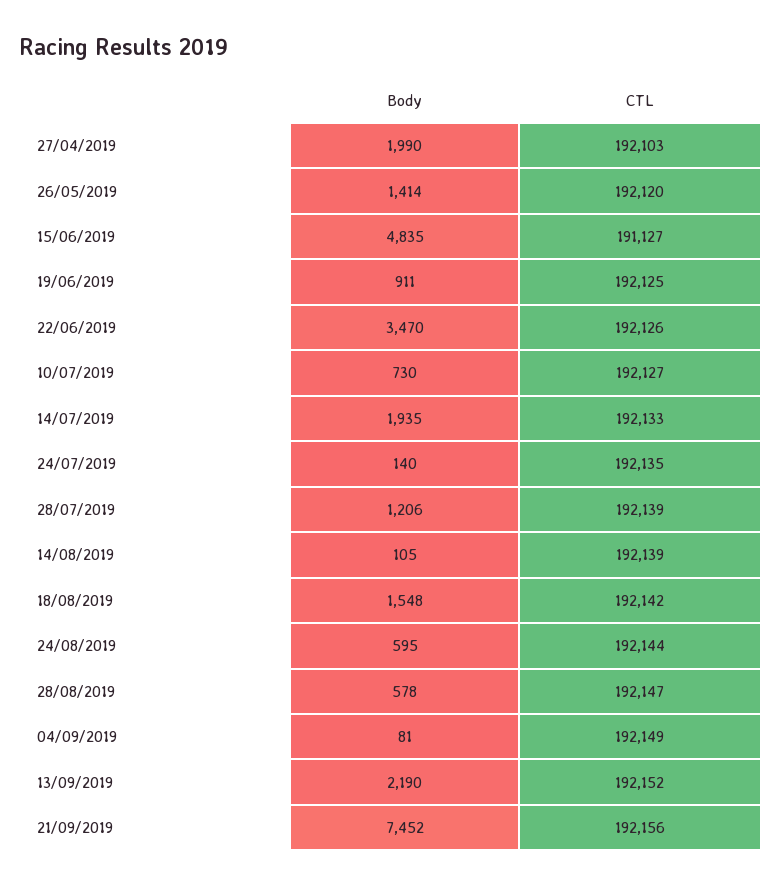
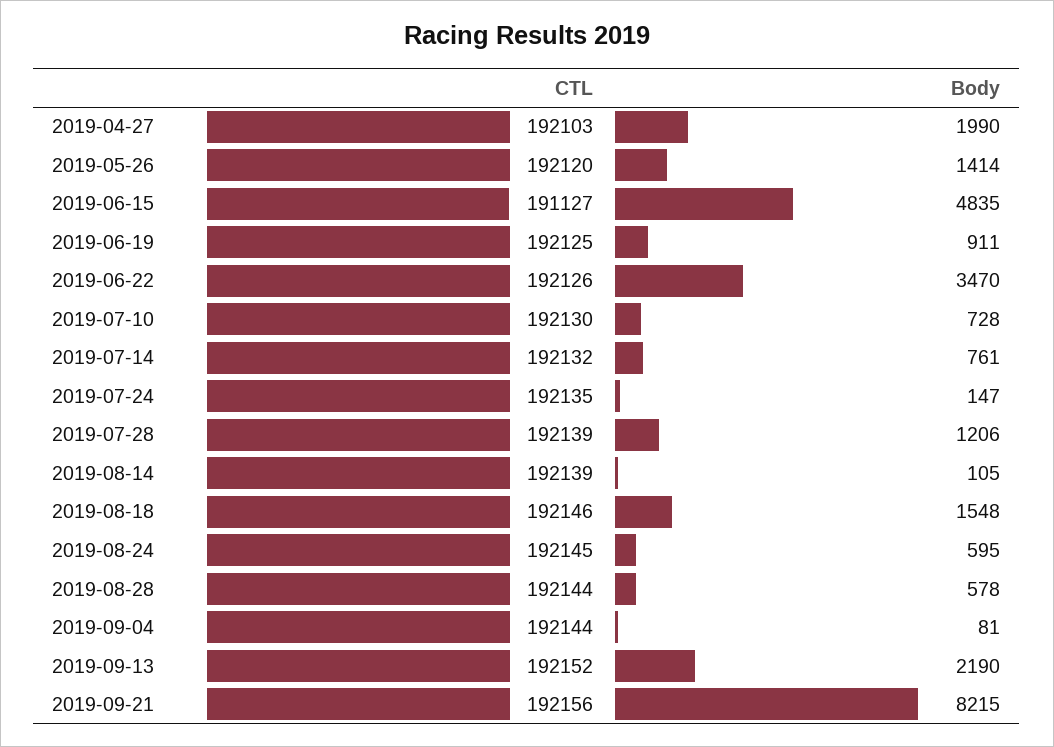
Body, 10/07/2019: 730 -> 728
CTL, 10/07/2019: 192127 -> 192130
Body, 14/07/2019: 1935 -> 761
CTL, 14/07/2019: 192133 -> 192132
Body, 24/07/2019: 140 -> 147
CTL, 18/08/2019: 192142 -> 192146
CTL, 24/08/2019: 192144 -> 192145
CTL, 28/08/2019: 192147 -> 192144
CTL, 04/09/2019: 192149 -> 192144
Body, 21/09/2019: 7452 -> 8215

